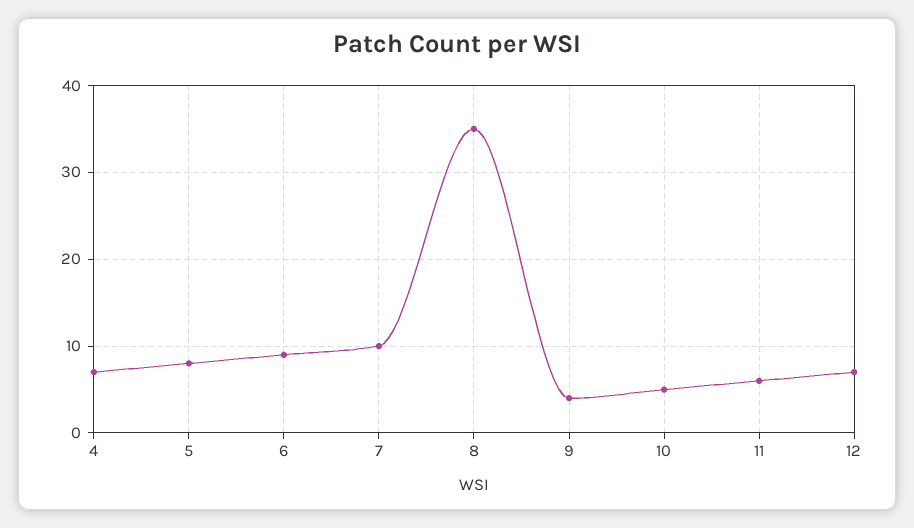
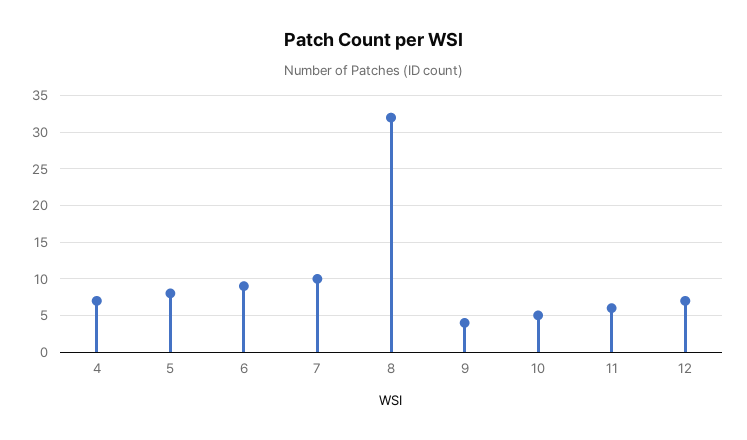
8: 35 -> 32

